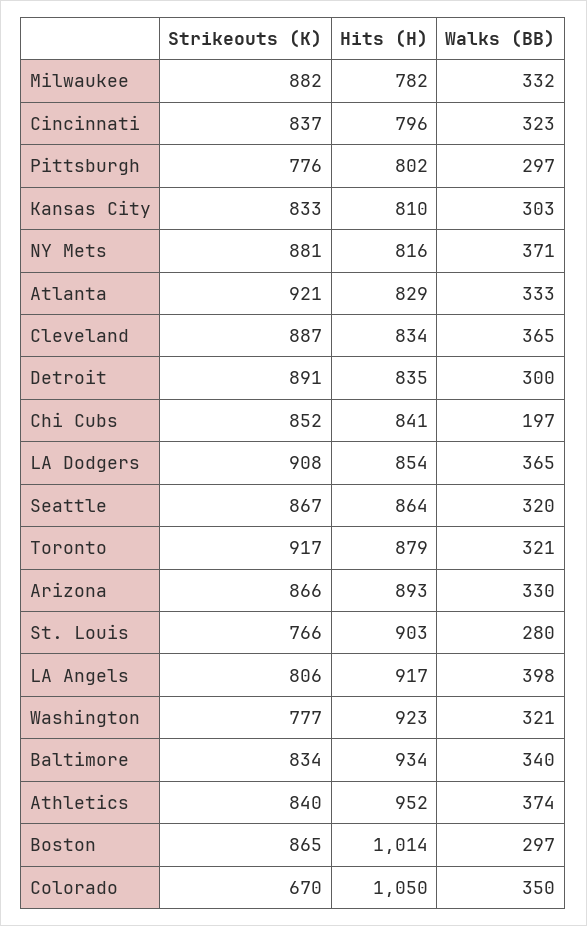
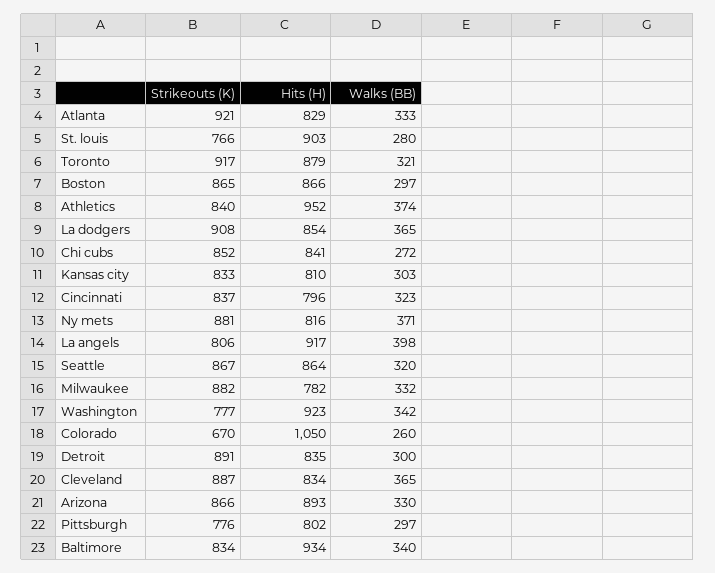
Walks (BB), Chi Cubs: 197 -> 272
Walks (BB), Washington: 321 -> 342
Hits (H), Boston: 1014 -> 866
Walks (BB), Colorado: 350 -> 260

